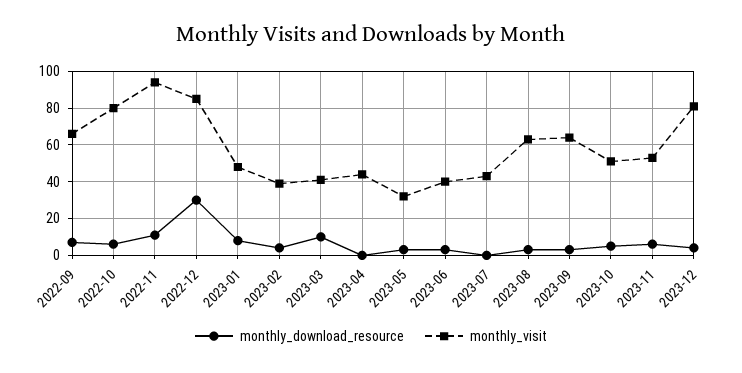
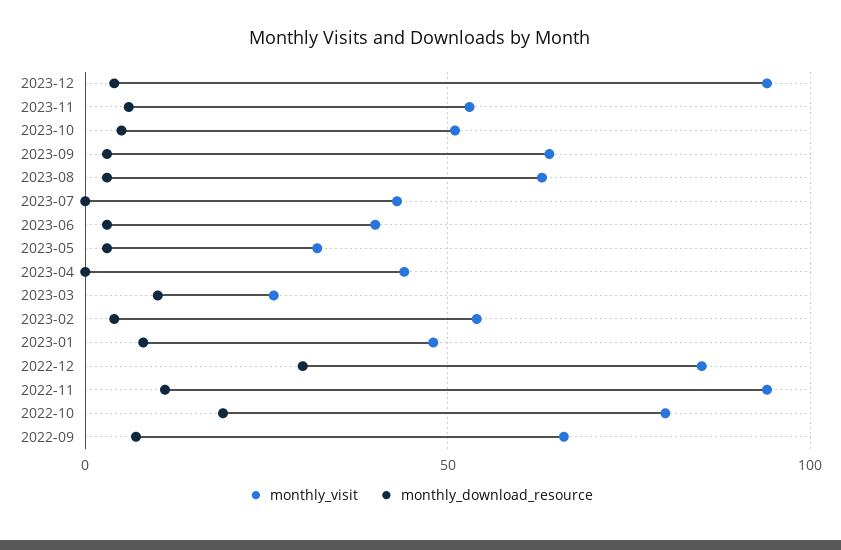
monthly_download_resource, 2022-10: 5 -> 20
monthly_visit, 2023-02: 40 -> 55
monthly_visit, 2023-03: 40 -> 25
monthly_visit, 2023-12: 80 -> 95

